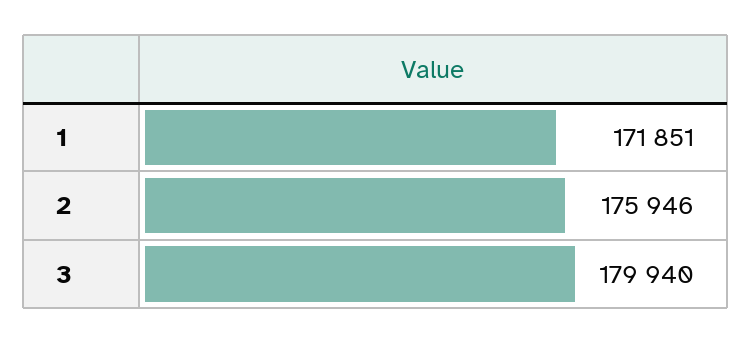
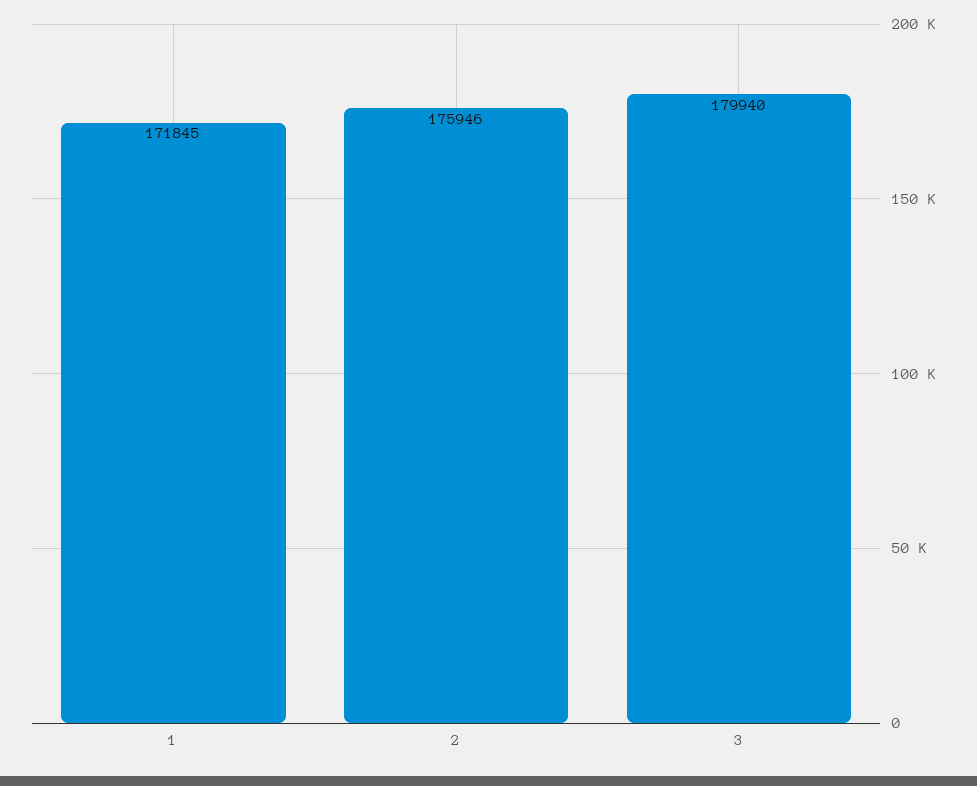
1: 171851 -> 171845

